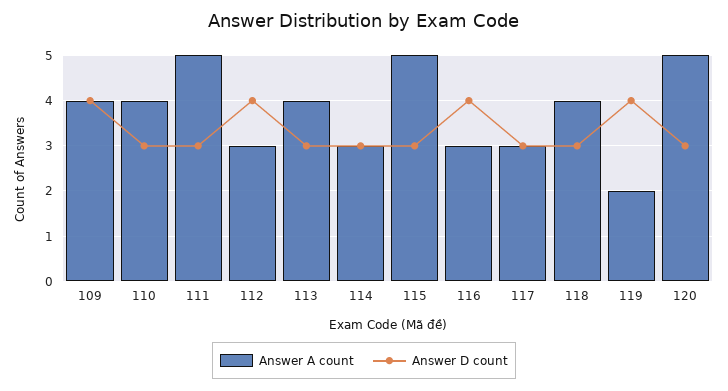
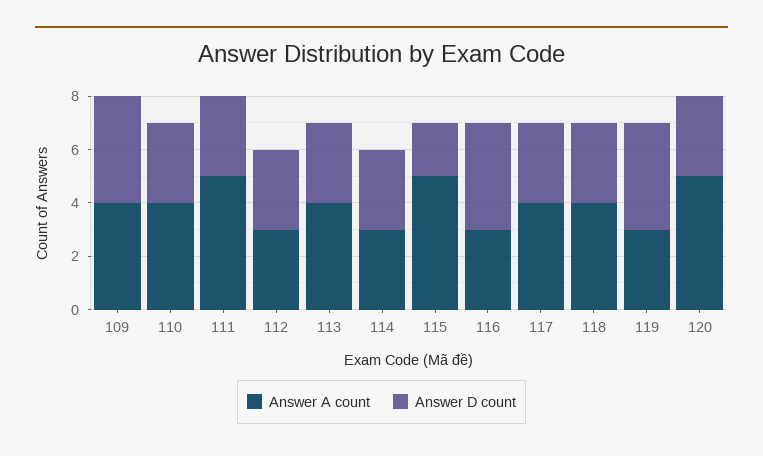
Answer D count, 112: 4 -> 3
Answer D count, 115: 3 -> 2
Answer A count, 117: 3 -> 4
Answer A count, 119: 2 -> 3

